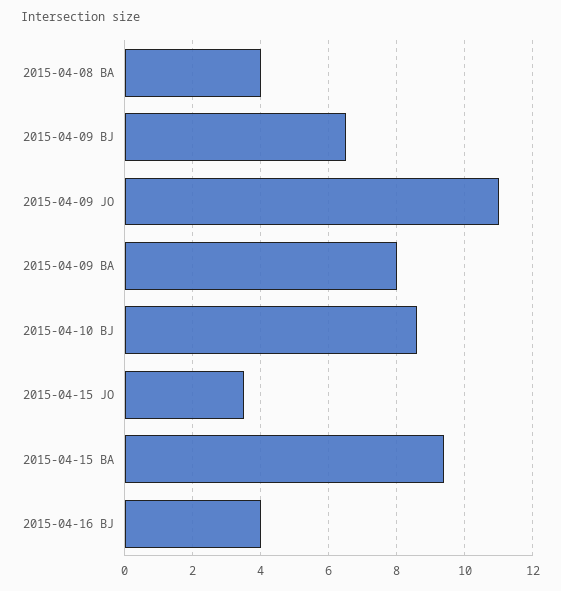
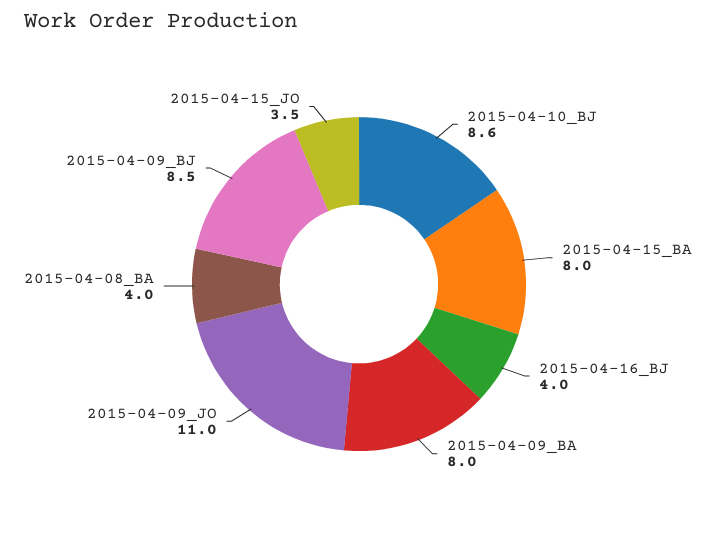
2015-04-09 BJ: 6.5 -> 8.5
2015-04-15 BA: 9.5 -> 8

